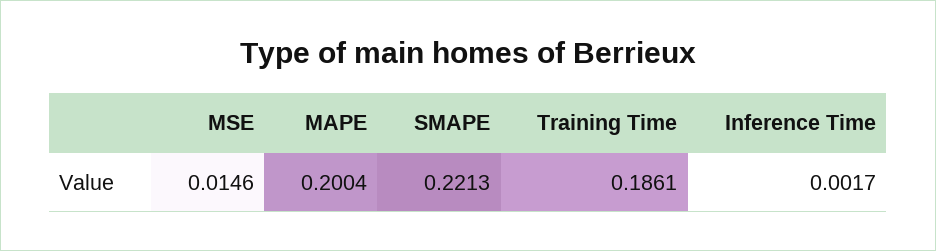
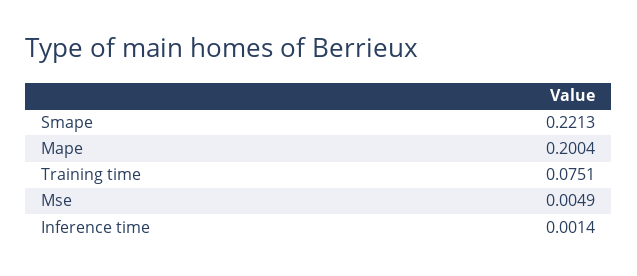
MSE: 0.0146 -> 0.0049
Training Time: 0.1861 -> 0.0751
Inference Time: 0.0017 -> 0.0014

